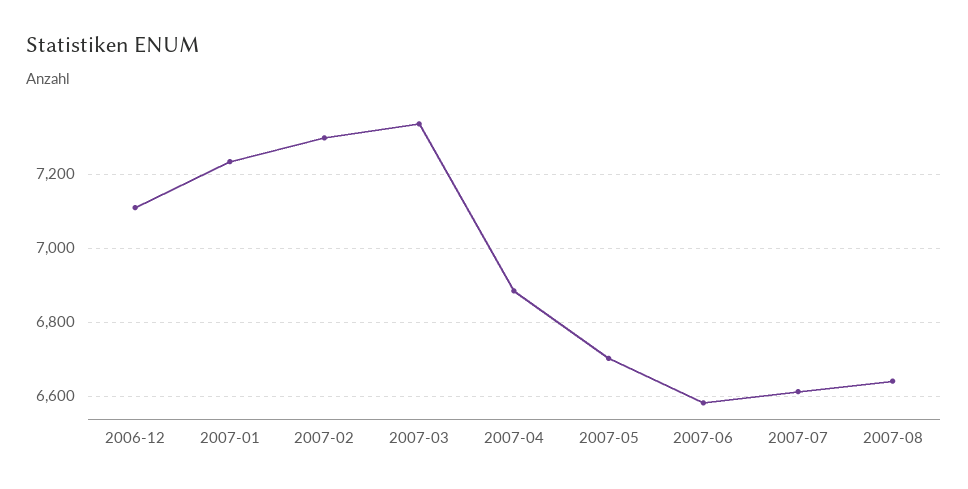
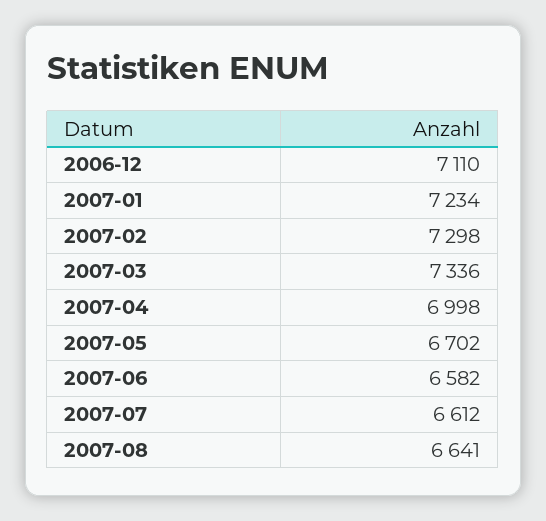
2007-04: 6880 -> 6998

